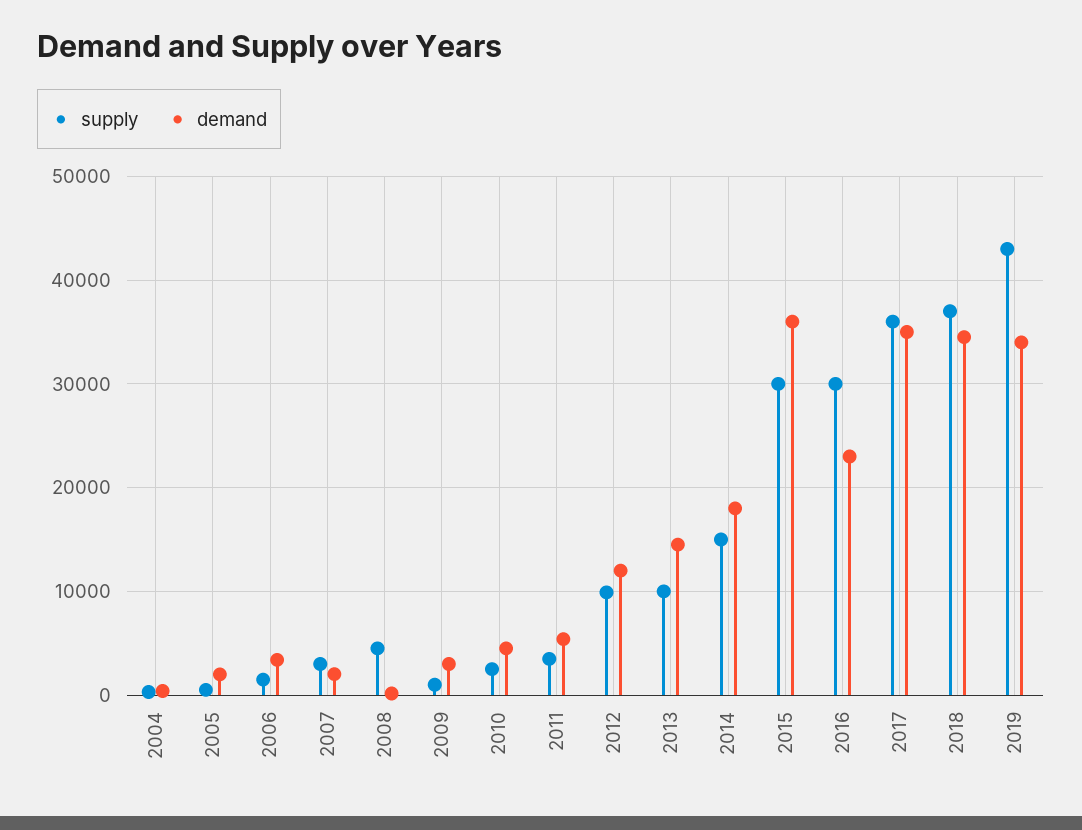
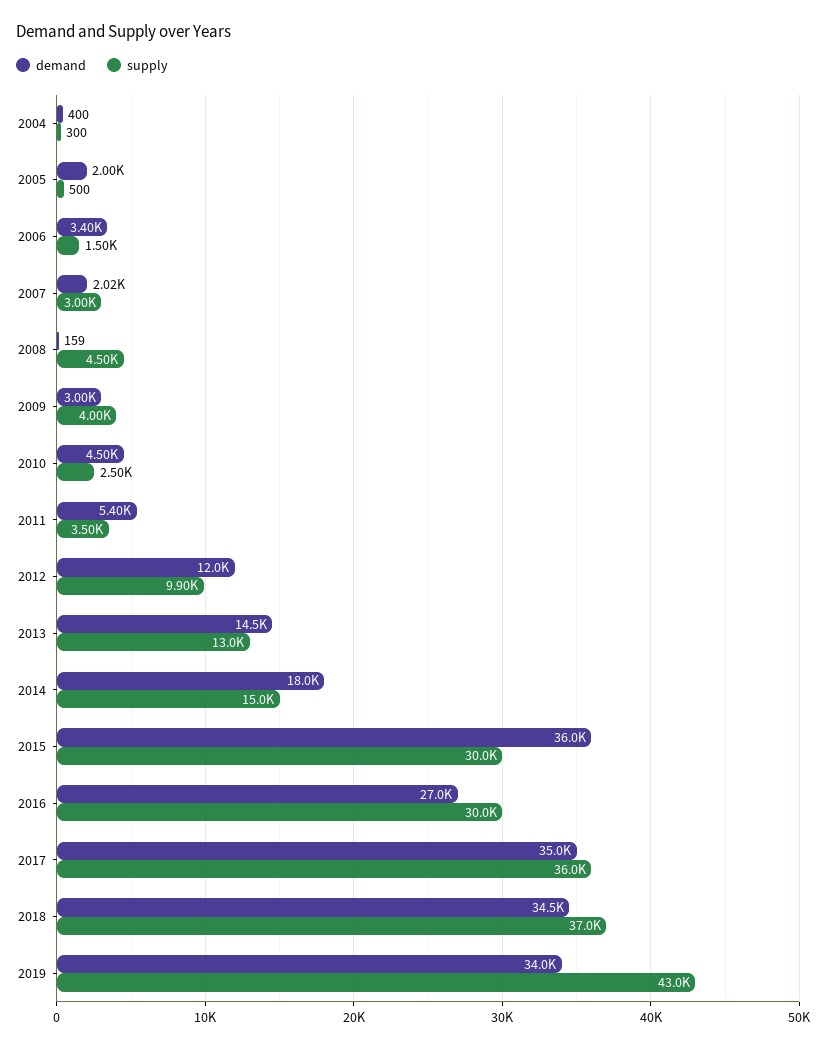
supply, 2009: 1000 -> 4000
supply, 2013: 10000 -> 13000
demand, 2016: 23000 -> 27000

